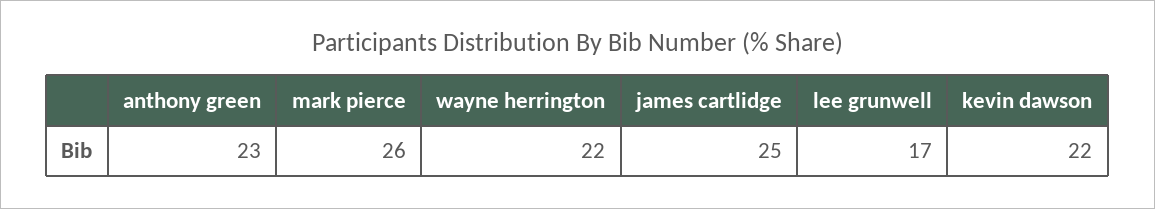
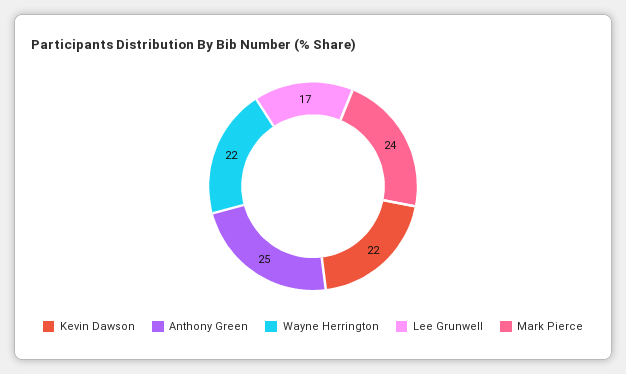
anthony green: 23 -> 25
mark pierce: 26 -> 24
james cartlidge: 25 -> none

